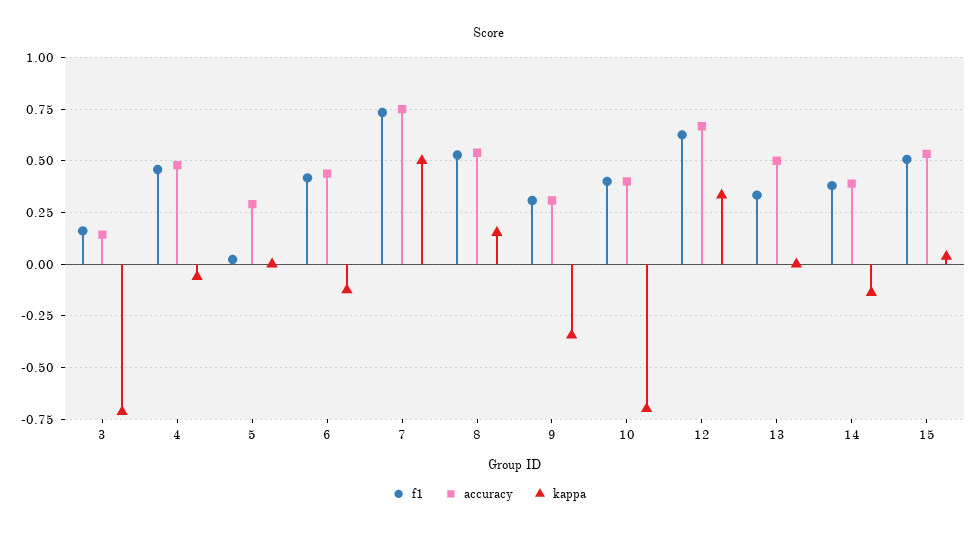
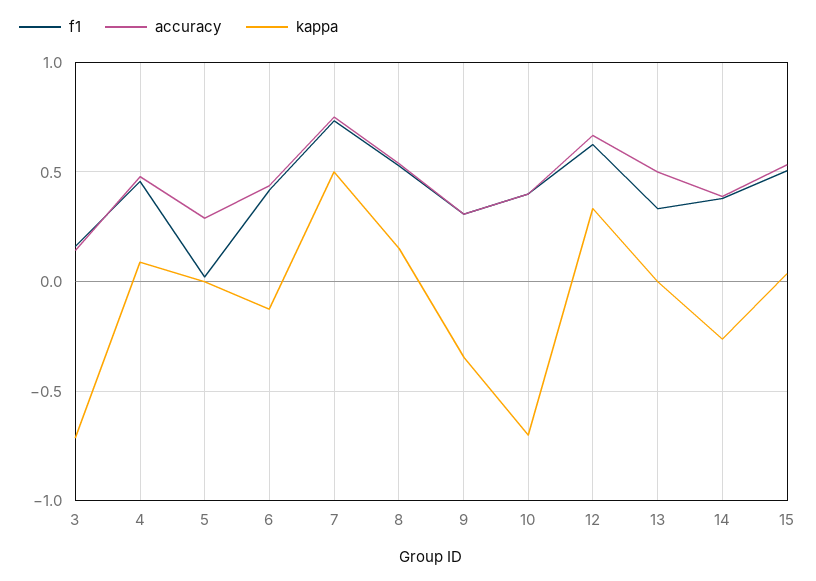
kappa, 4: -0.05 -> 0.1
kappa, 14: -0.15 -> -0.25

